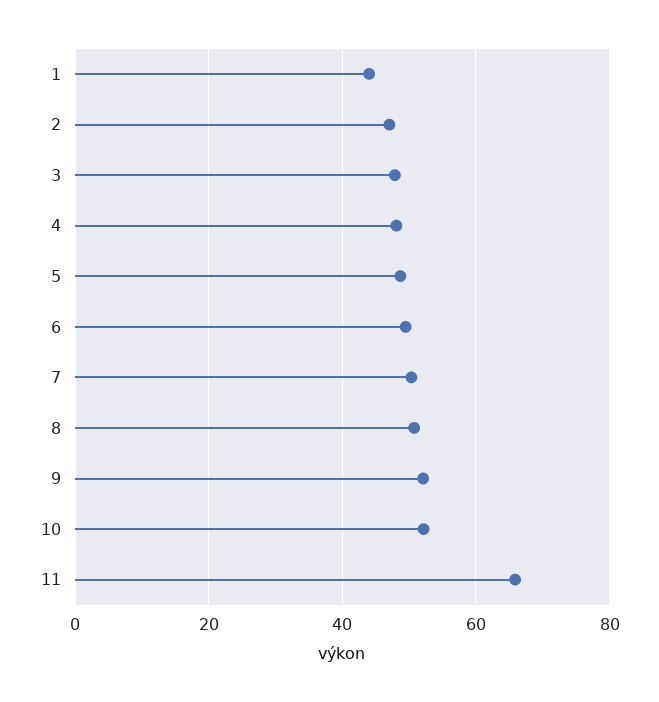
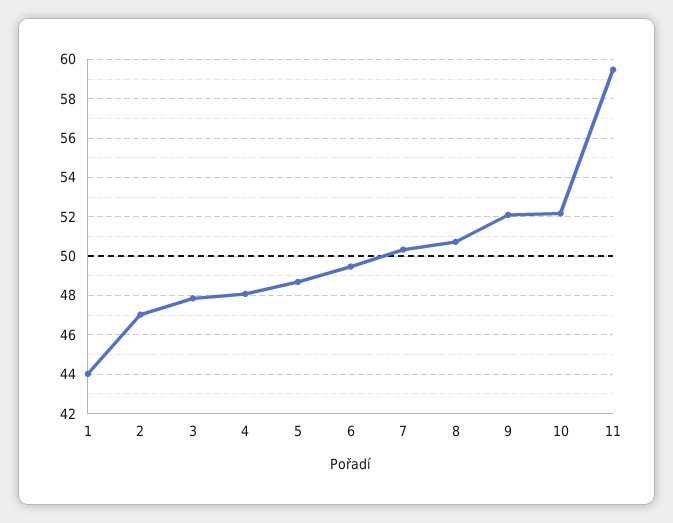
11: 66 -> 59.5

